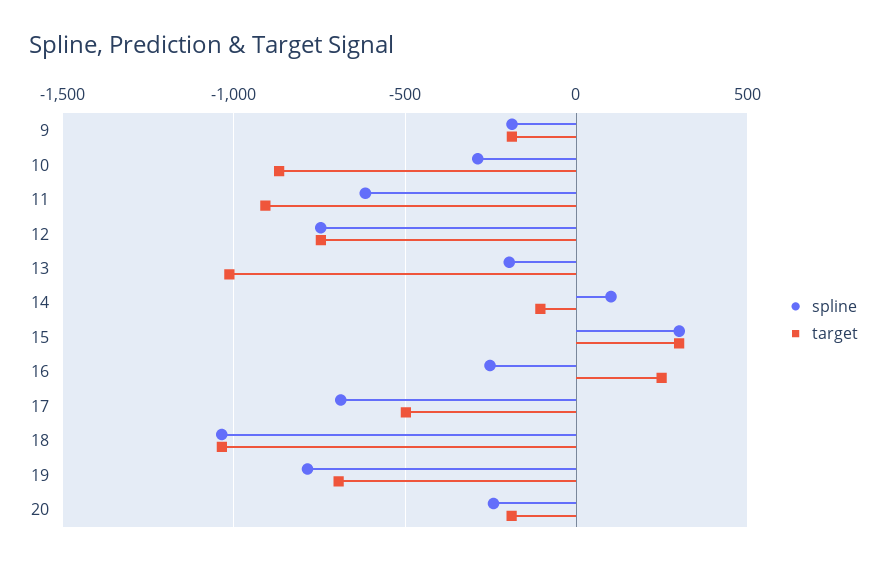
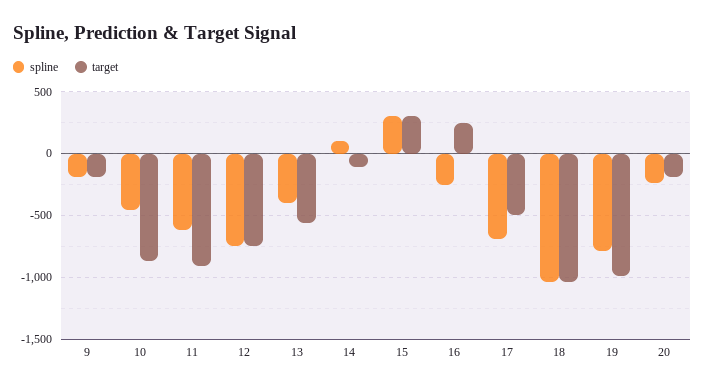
spline, 10: -300 -> -450
spline, 13: -200 -> -400
target, 13: -1000 -> -550
target, 19: -700 -> -1000

